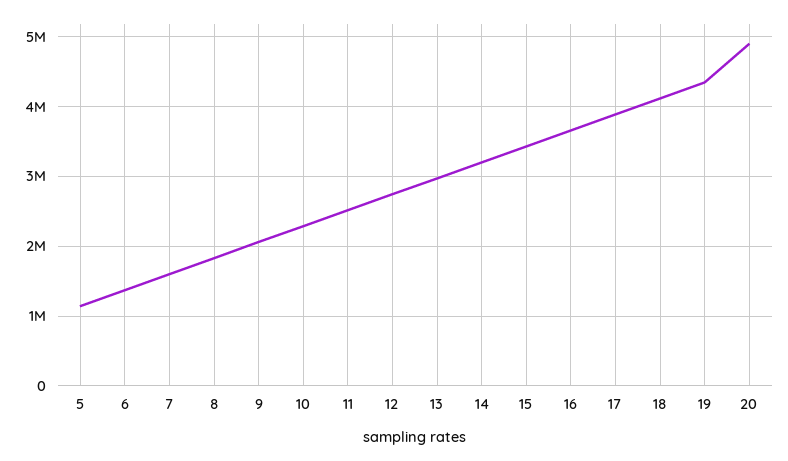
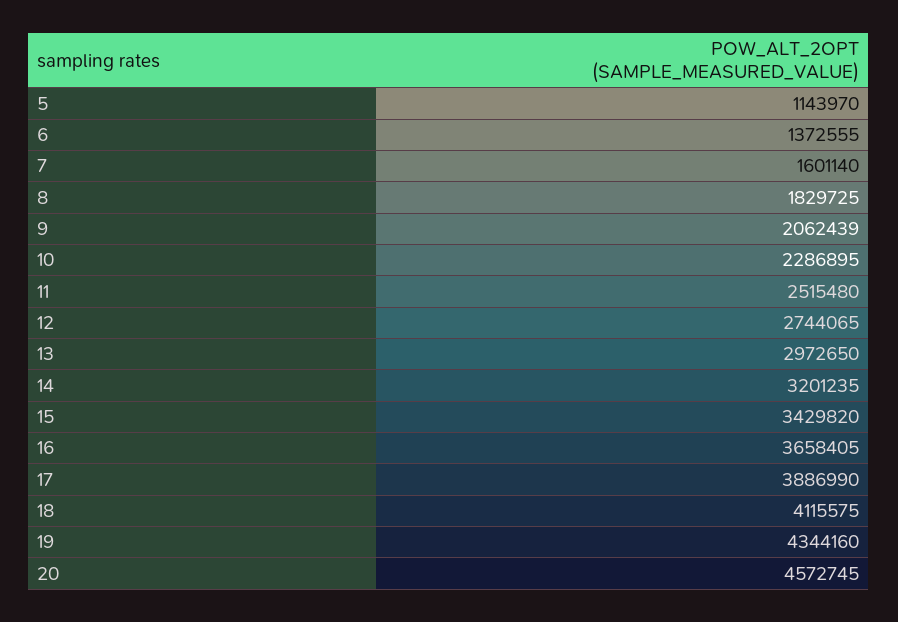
20: 4900000 -> 4572745

